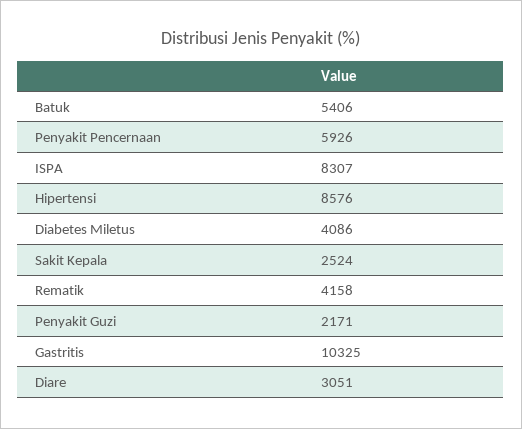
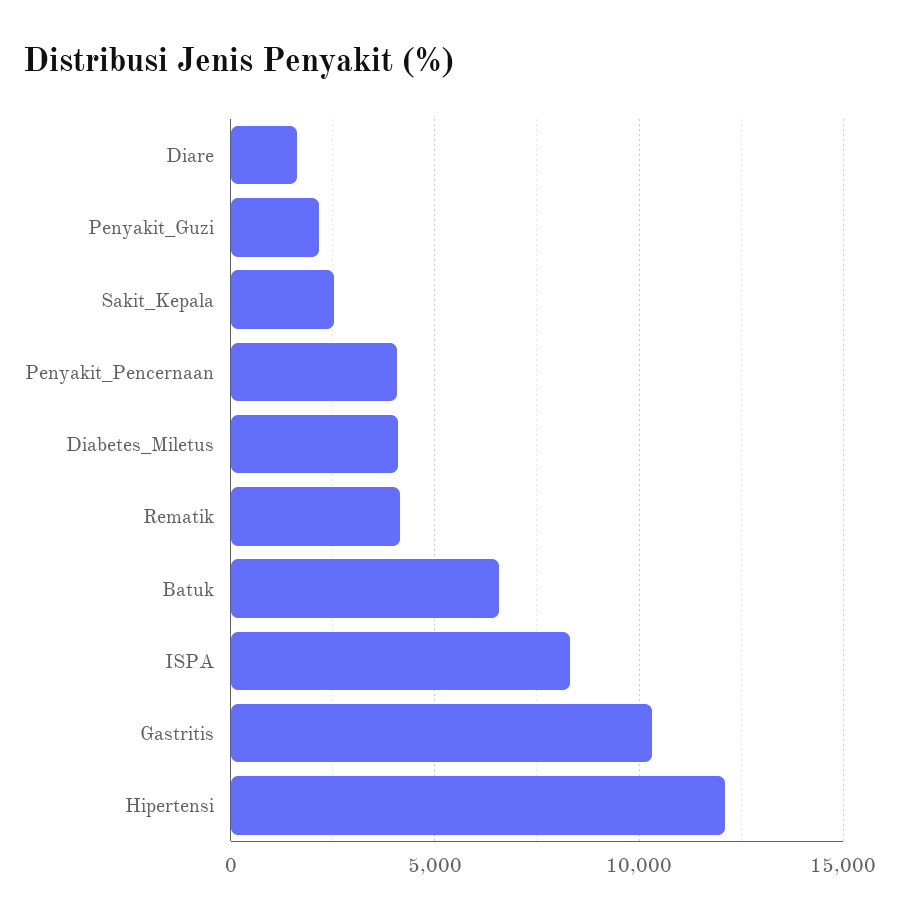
Batuk: 5406 -> 6500
Penyakit Pencernaan: 5926 -> 4000
Hipertensi: 8576 -> 12000
Diare: 3051 -> 1500

